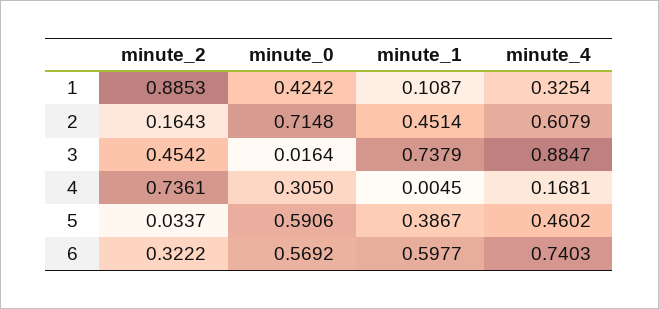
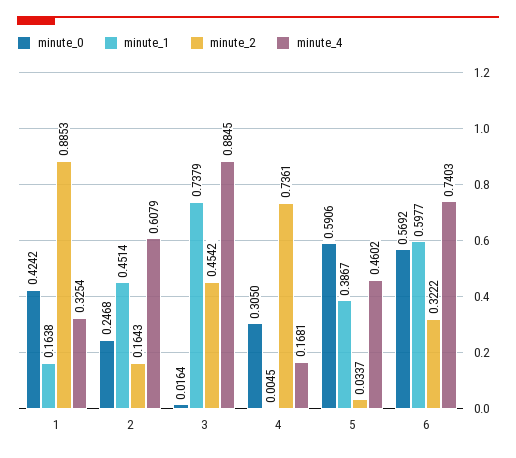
minute_1, 1: 0.1087 -> 0.1638
minute_0, 2: 0.7148 -> 0.2468
minute_4, 3: 0.8847 -> 0.8845

